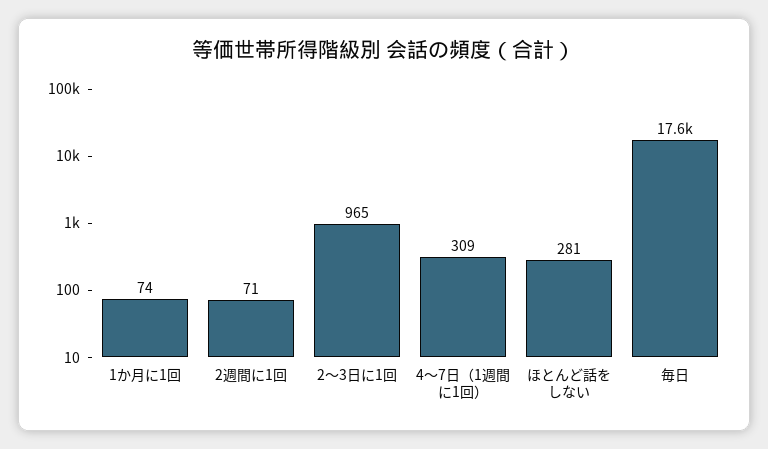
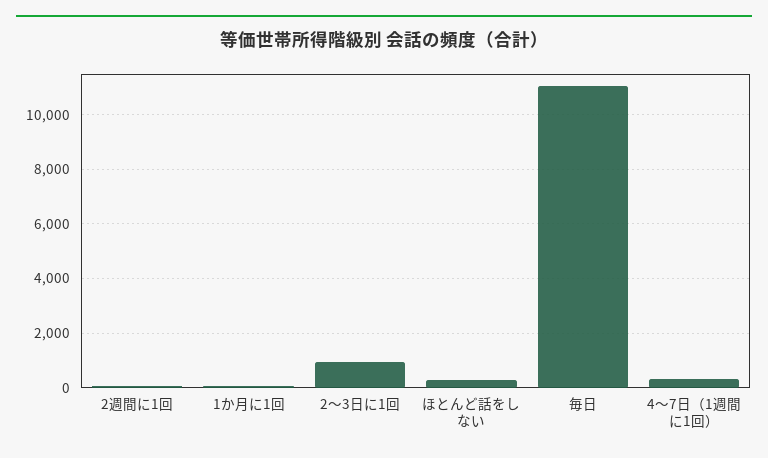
毎日: 17600 -> 11000

